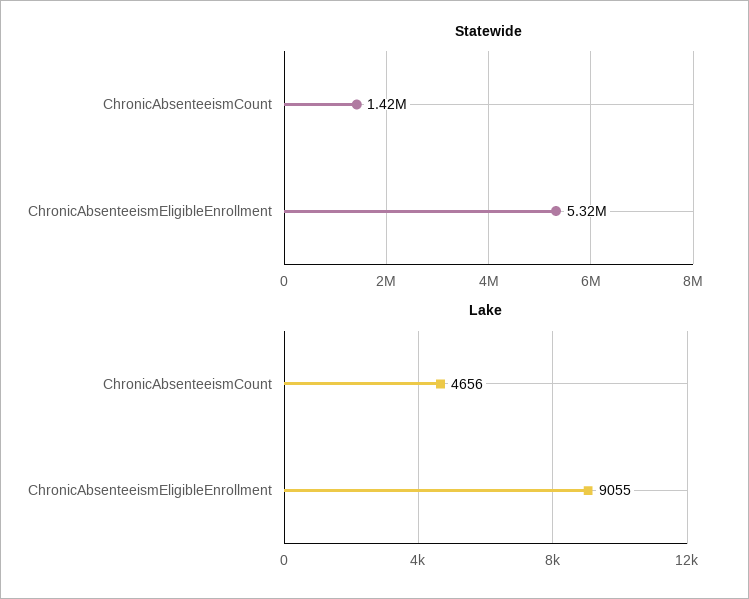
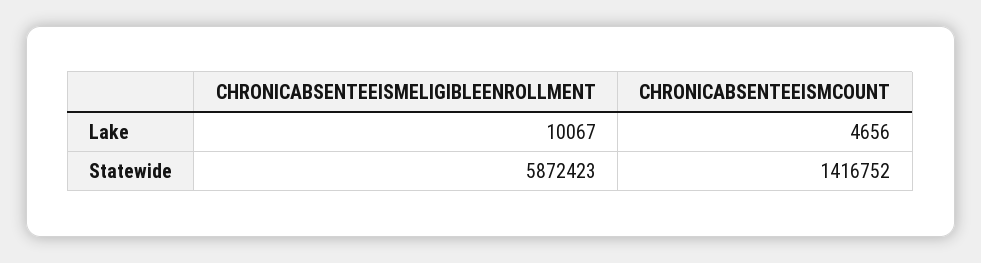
Statewide, ChronicAbsenteeismEligibleEnrollment: 5320000 -> 5872423
Lake, ChronicAbsenteeismEligibleEnrollment: 9055 -> 10067

